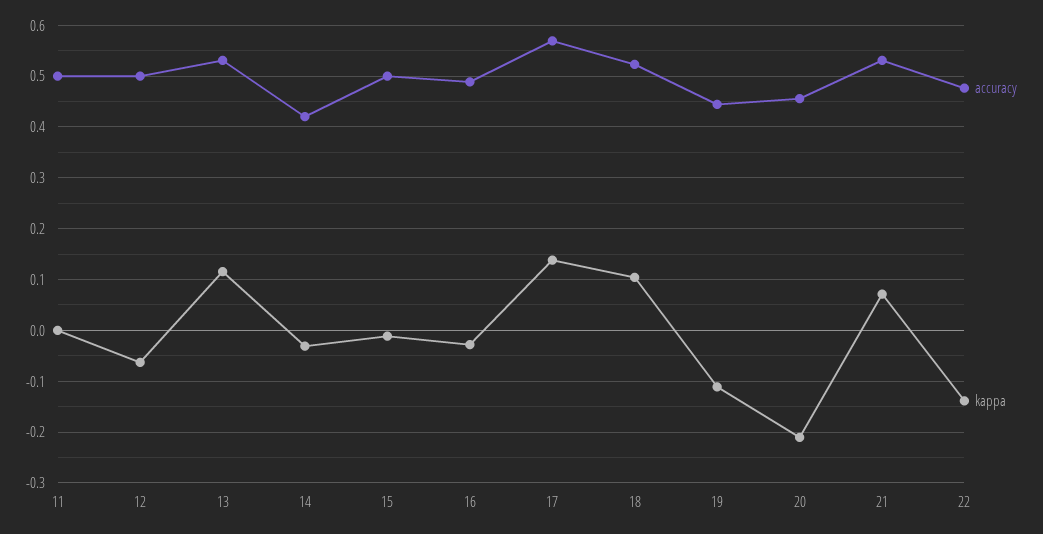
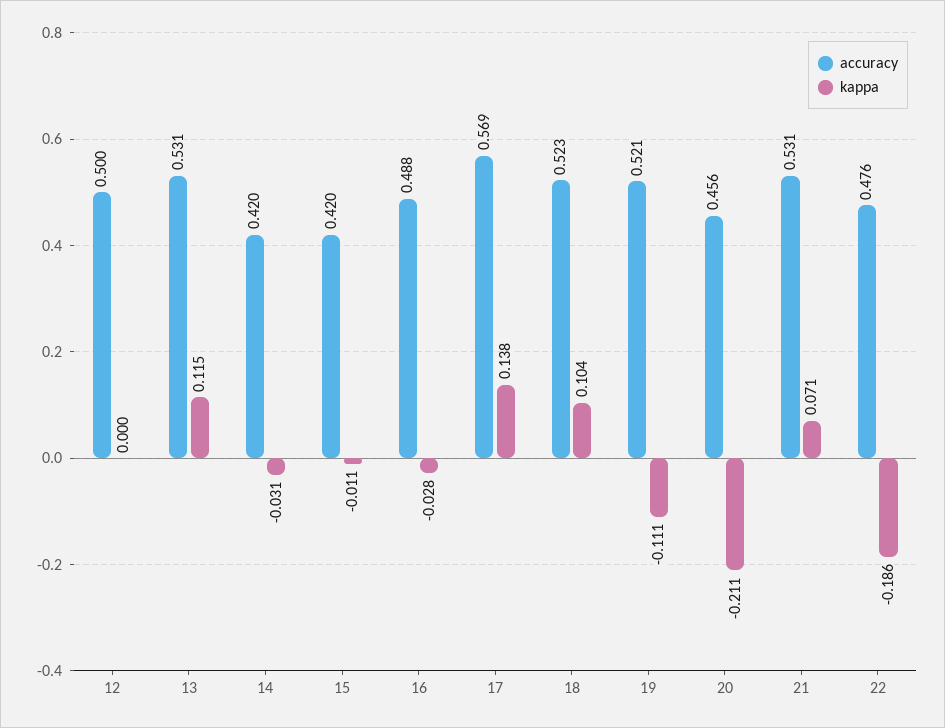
accuracy, 11: 0.5 -> none
kappa, 11: 0 -> none
kappa, 12: -0.06 -> 0
accuracy, 15: 0.5 -> 0.42
accuracy, 19: 0.44 -> 0.521
kappa, 22: -0.14 -> -0.186

